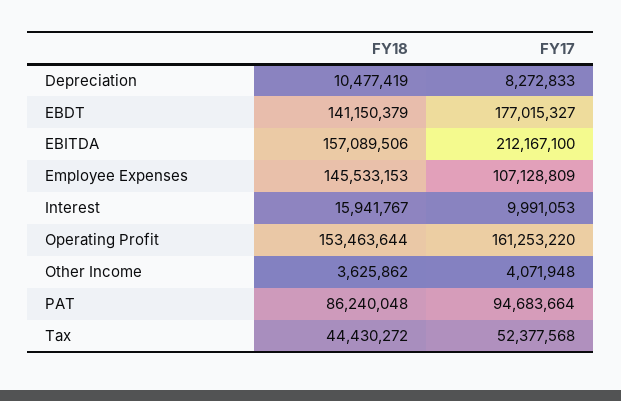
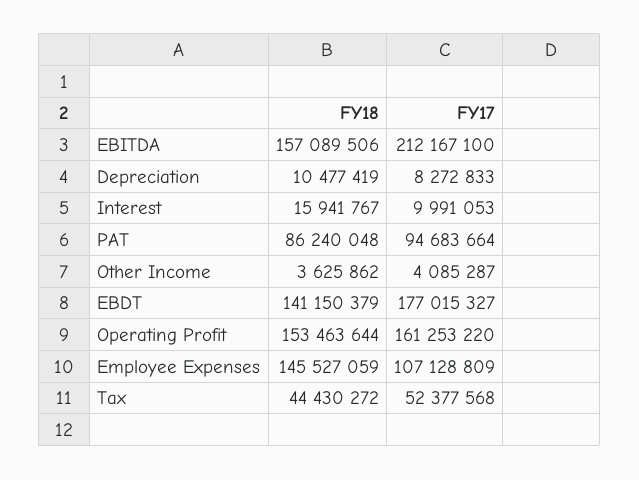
FY18, Employee Expenses: 145533153 -> 145527059
FY17, Other Income: 4071948 -> 4085287

